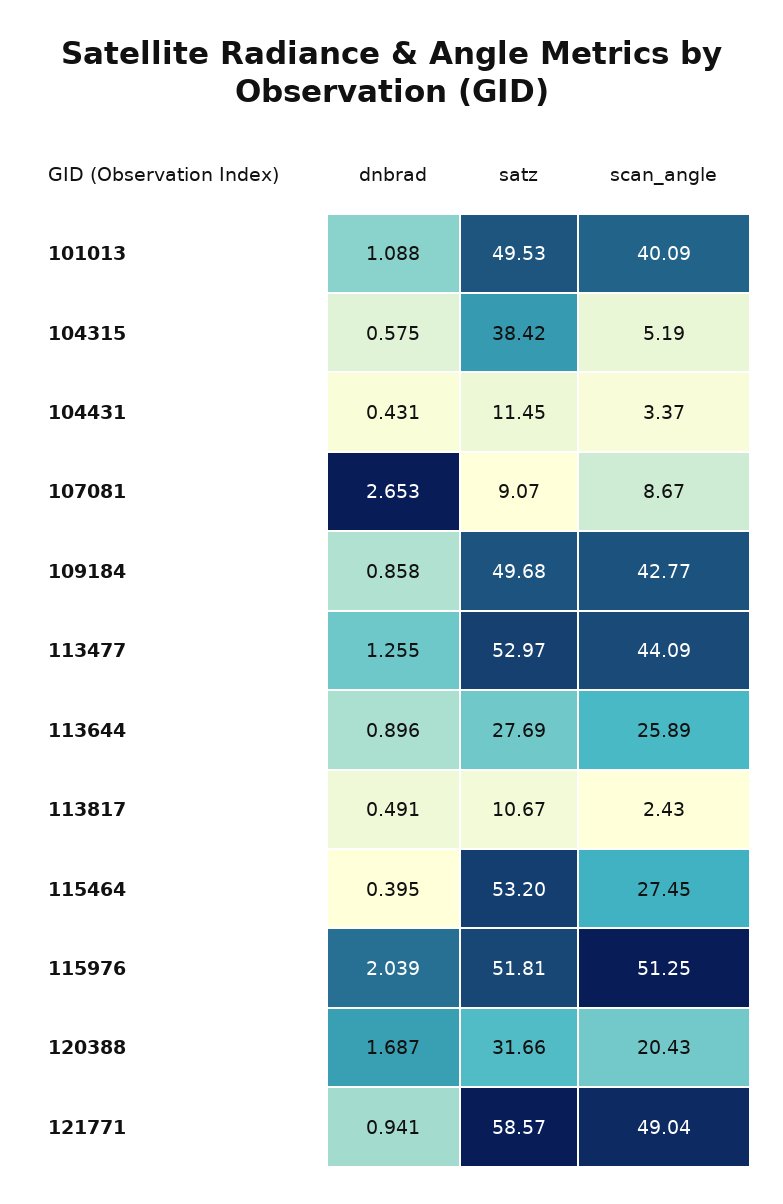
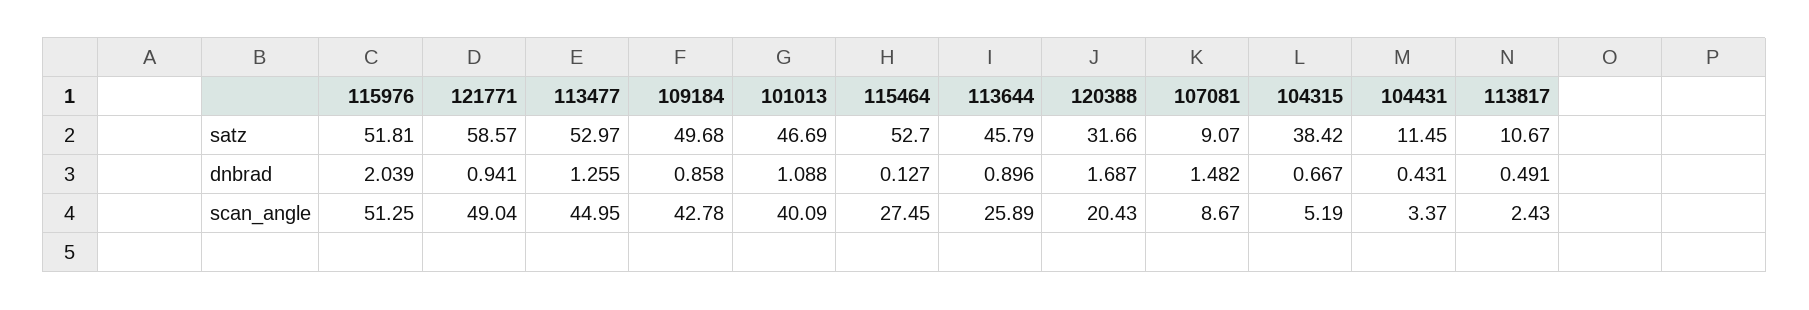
satz, 101013: 49.53 -> 46.69
dnbrad, 104315: 0.575 -> 0.667
dnbrad, 107081: 2.653 -> 1.482
scan_angle, 109184: 42.77 -> 42.78
scan_angle, 113477: 44.09 -> 44.95
satz, 113644: 27.69 -> 45.79
dnbrad, 115464: 0.395 -> 0.127
satz, 115464: 53.2 -> 52.7

